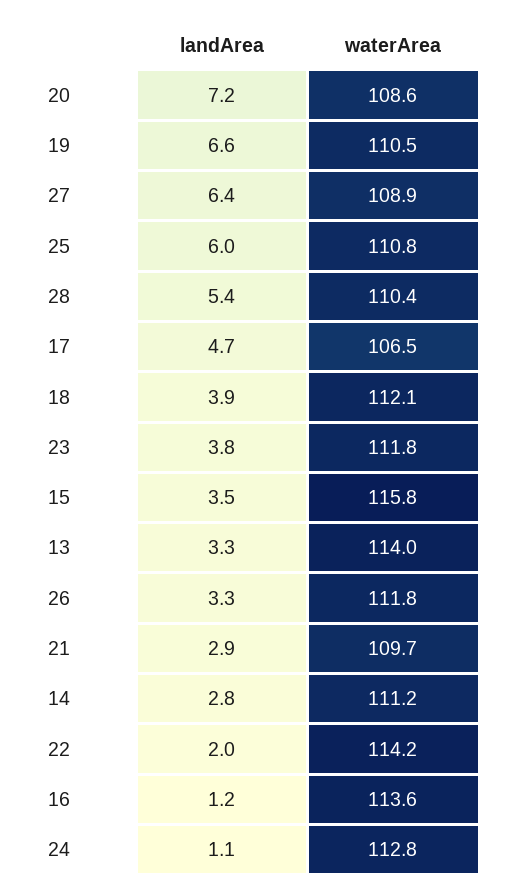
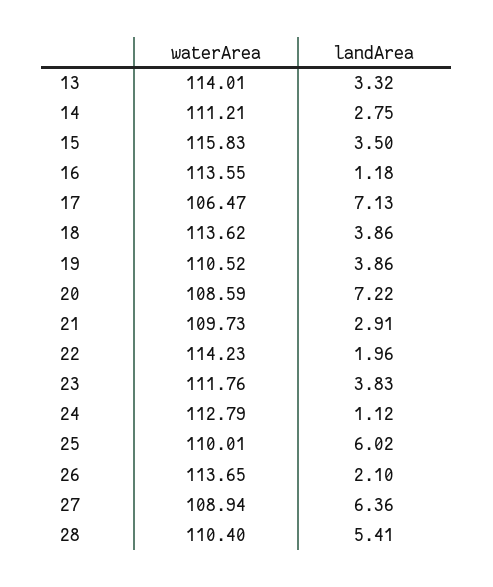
landArea, 19: 6.6 -> 3.86
waterArea, 25: 110.8 -> 110.01
landArea, 17: 4.7 -> 7.13
waterArea, 18: 112.1 -> 113.62
landArea, 26: 3.3 -> 2.1
waterArea, 26: 111.8 -> 113.65

